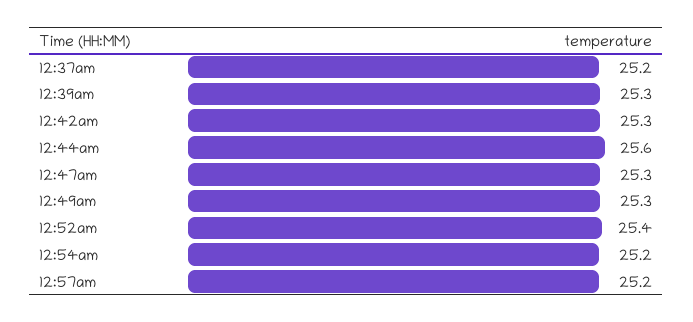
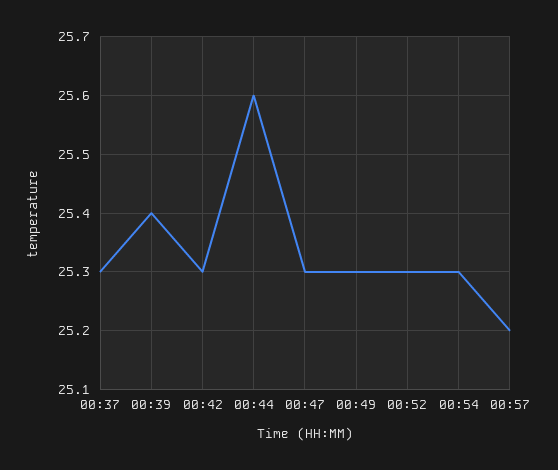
12:37am: 25.2 -> 25.3
12:39am: 25.3 -> 25.4
12:52am: 25.4 -> 25.3
12:54am: 25.2 -> 25.3

